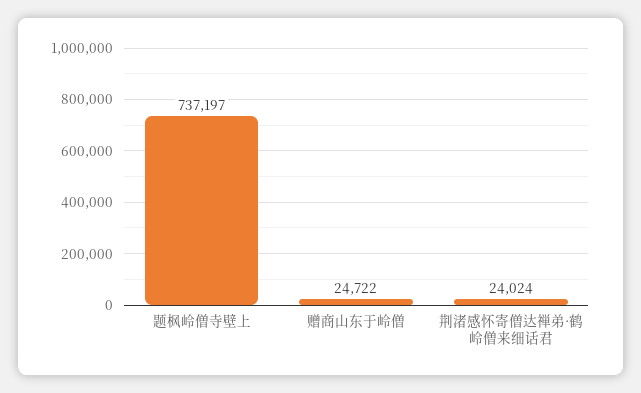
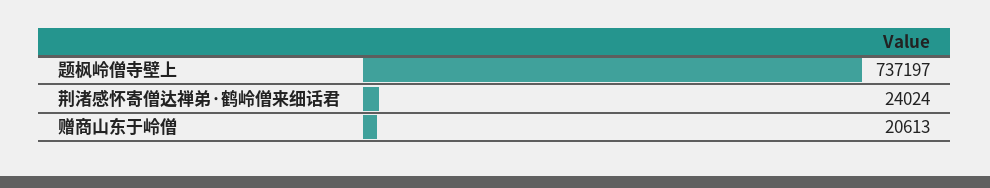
赠商山东于岭僧: 24722 -> 20613

